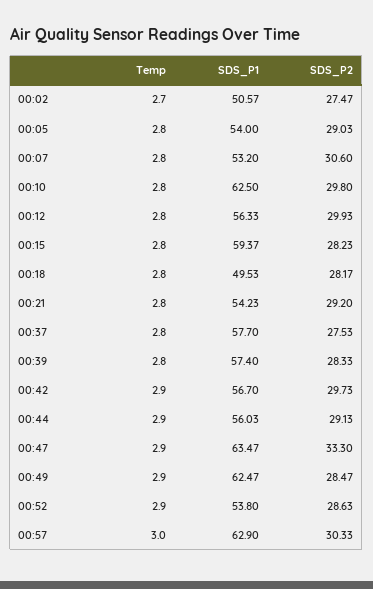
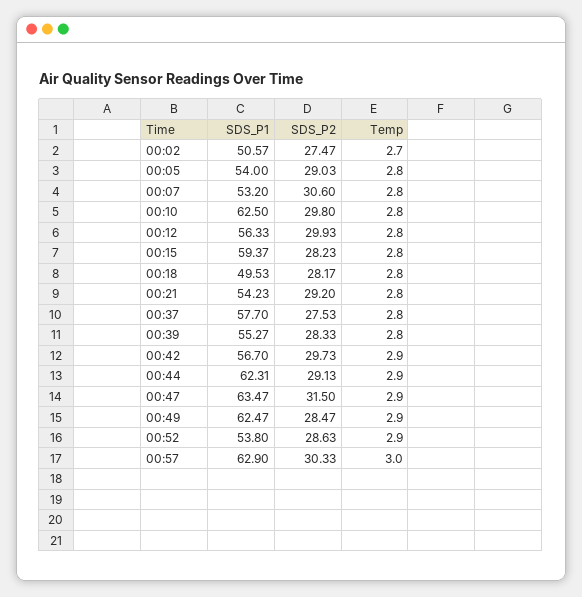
SDS_P1, 00:39: 57.4 -> 55.27
SDS_P1, 00:44: 56.03 -> 62.31
SDS_P2, 00:47: 33.3 -> 31.5

